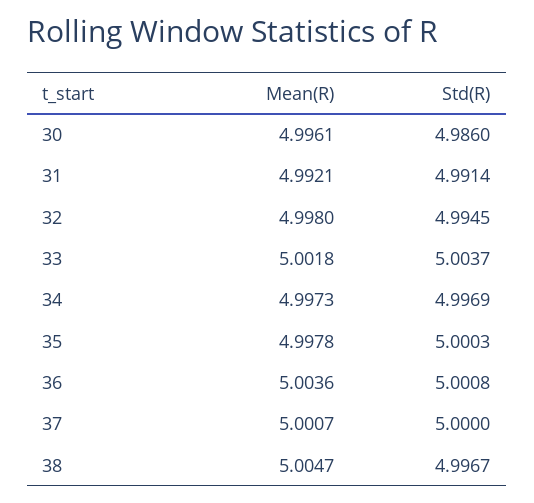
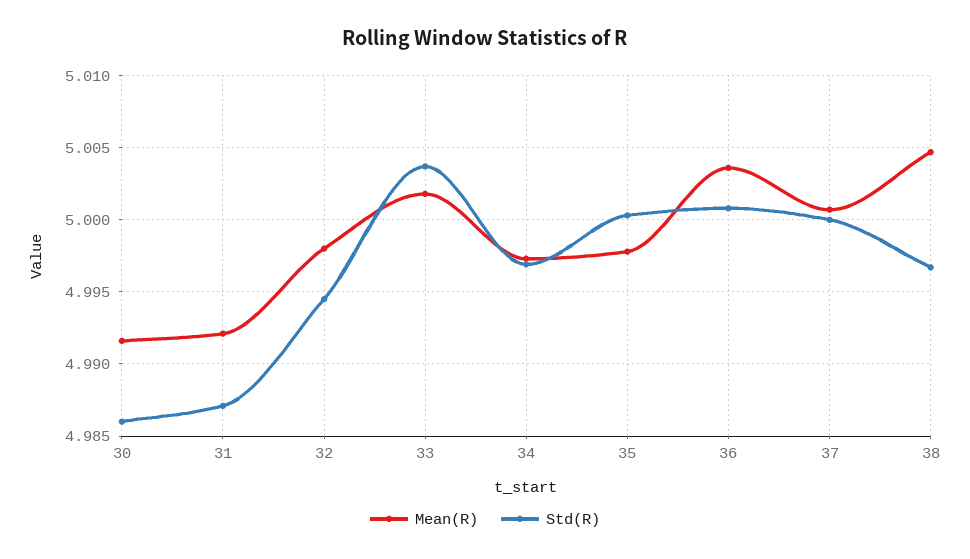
Mean(R), 30: 4.9961 -> 4.9915
Std(R), 31: 4.9914 -> 4.987

